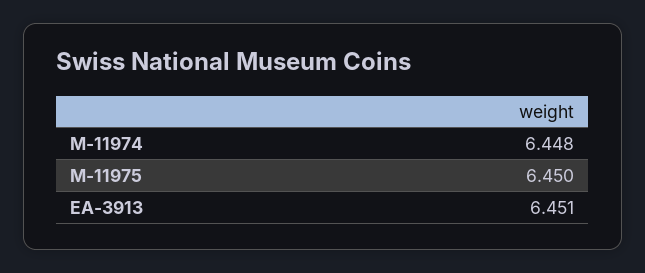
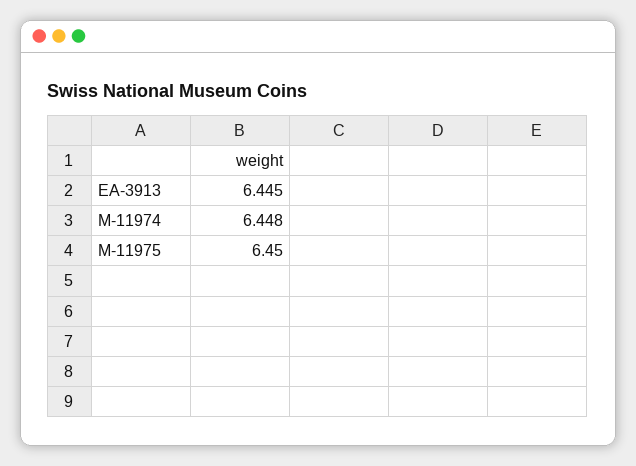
EA-3913: 6.451 -> 6.445

